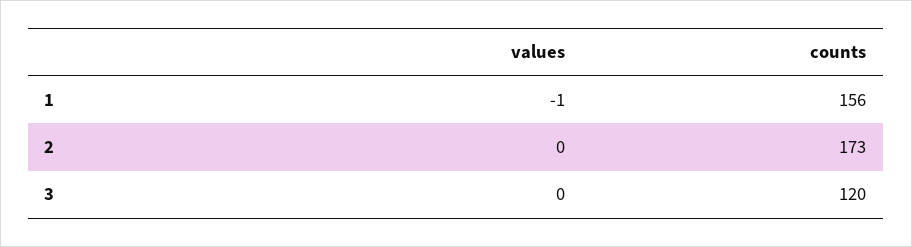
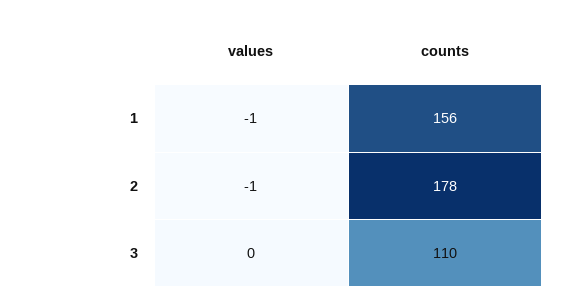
values, 2: 0 -> -1
counts, 2: 173 -> 178
counts, 3: 120 -> 110

